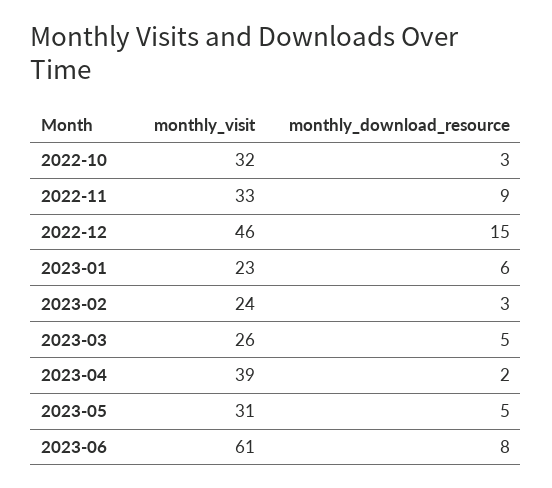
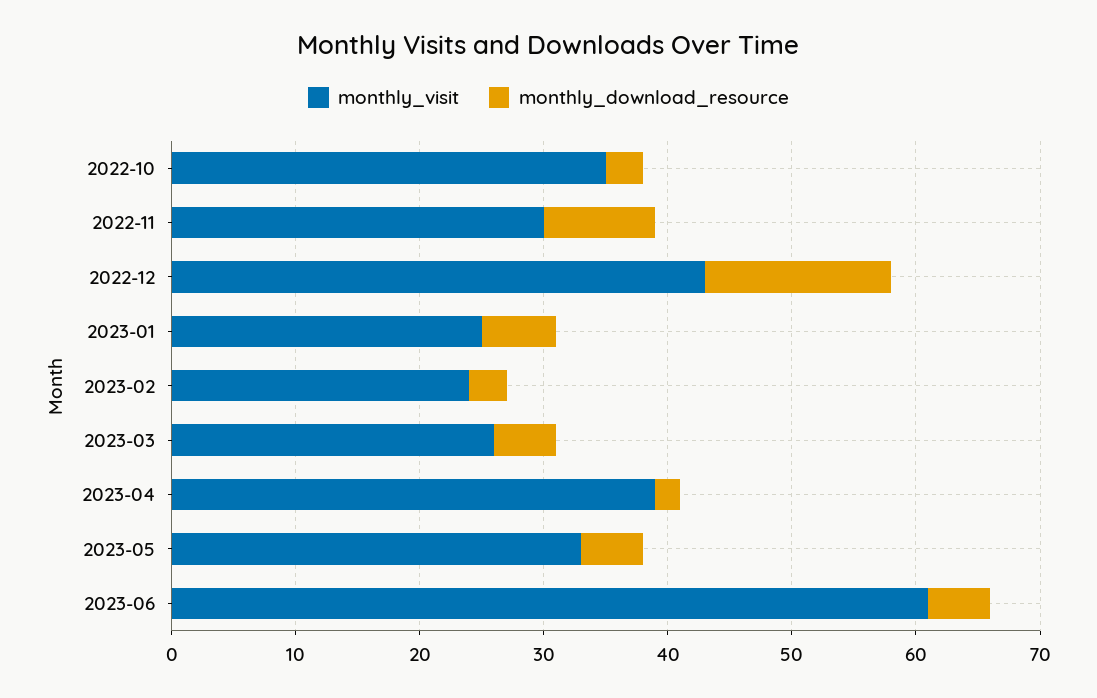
monthly_visit, 2022-10: 32 -> 35
monthly_visit, 2022-11: 33 -> 30
monthly_visit, 2022-12: 46 -> 43
monthly_visit, 2023-01: 23 -> 25
monthly_visit, 2023-05: 31 -> 33
monthly_download_resource, 2023-06: 8 -> 5

